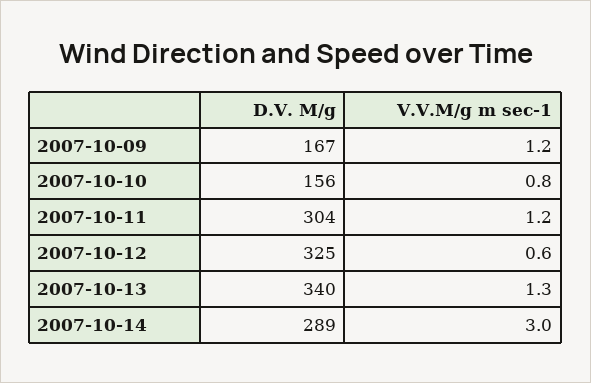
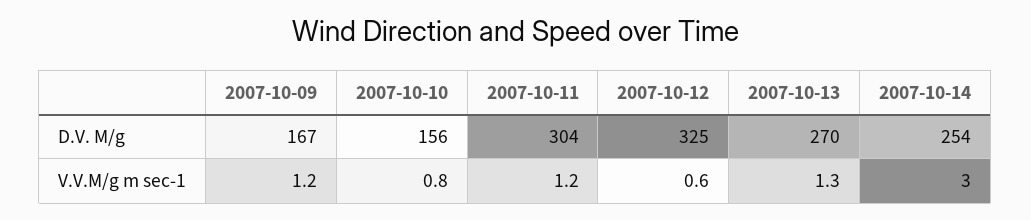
D.V. M/g, 2007-10-13: 340 -> 270
D.V. M/g, 2007-10-14: 289 -> 254

